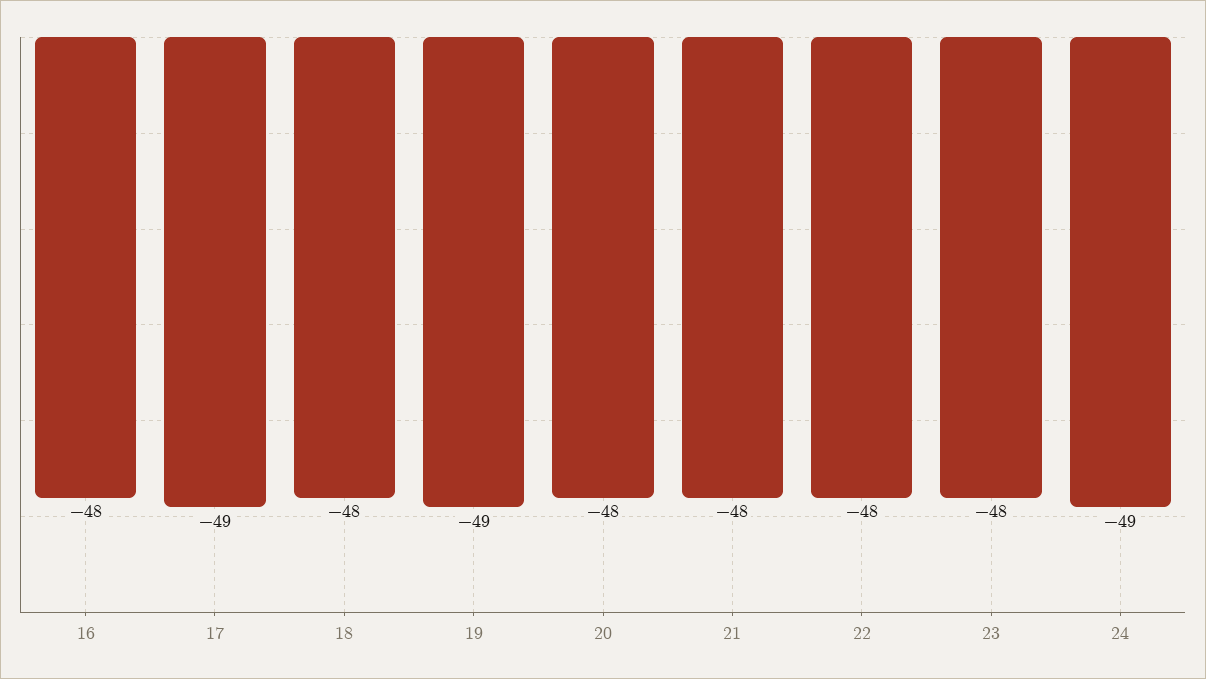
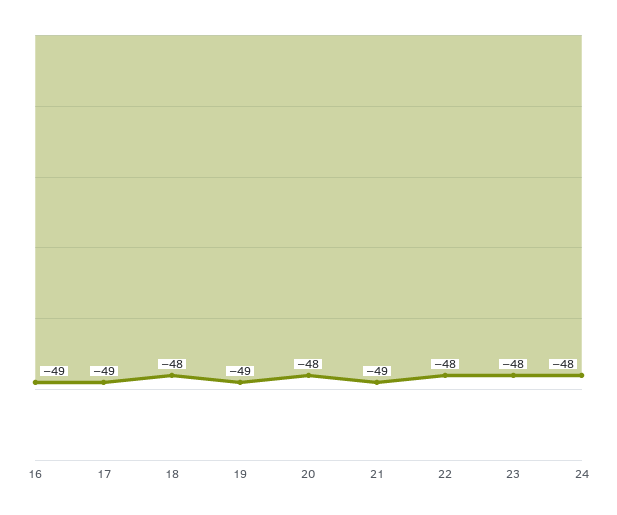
16: -48 -> -49
21: -48 -> -49
24: -49 -> -48

